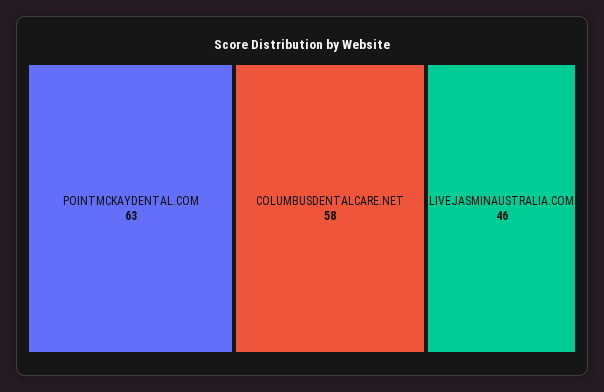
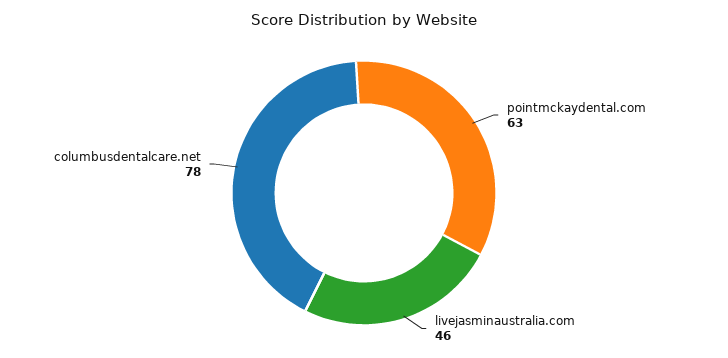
COLUMBUSDENTALCARE.NET: 58 -> 78

